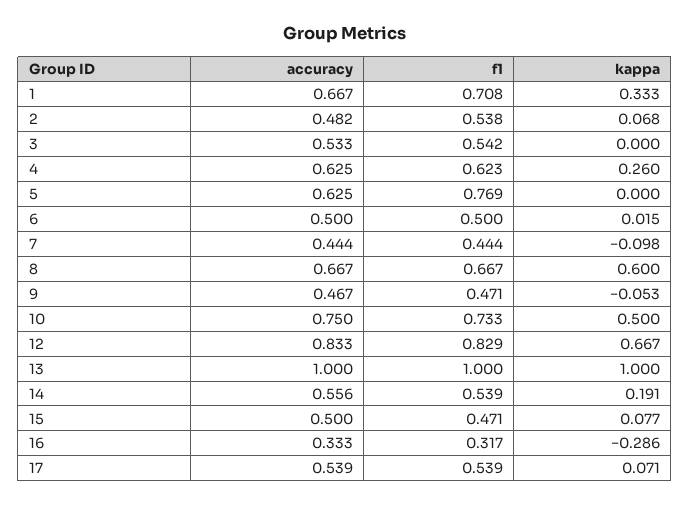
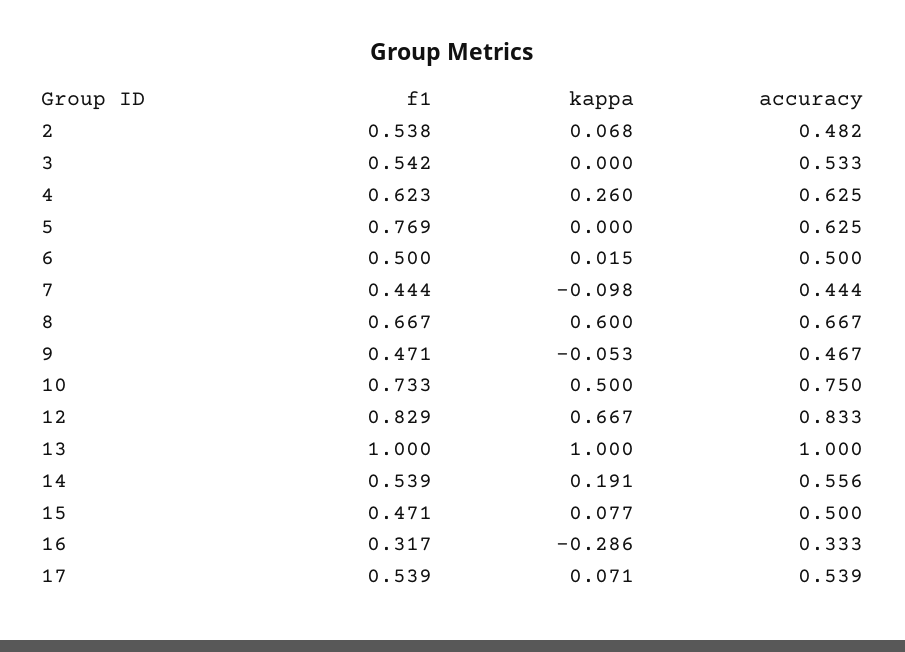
accuracy, 1: 0.667 -> none
f1, 1: 0.708 -> none
kappa, 1: 0.333 -> none

